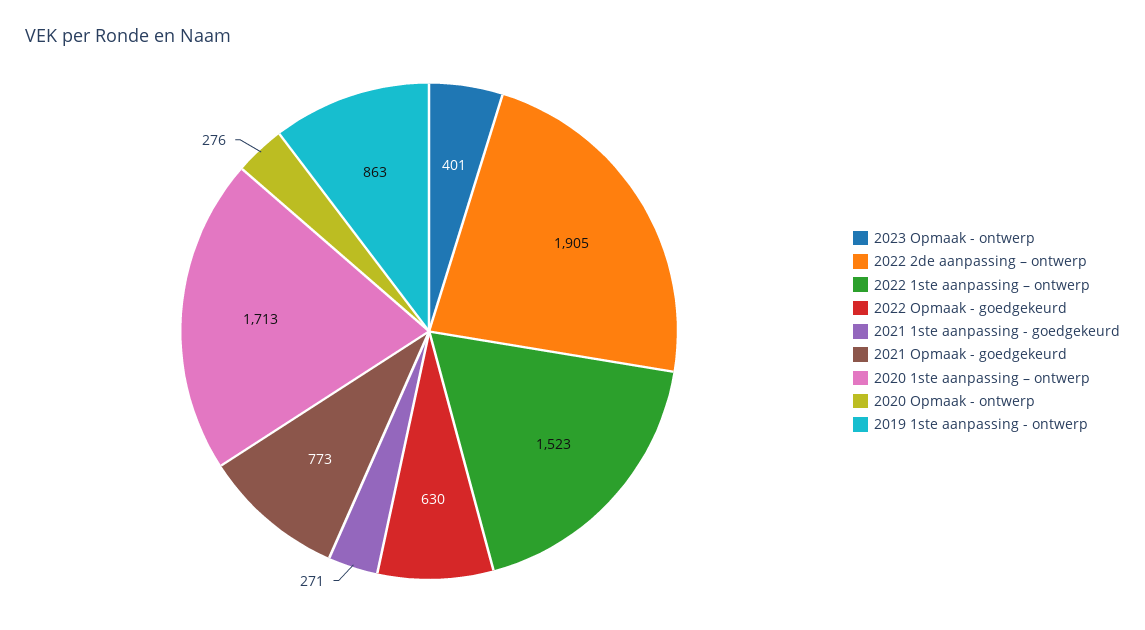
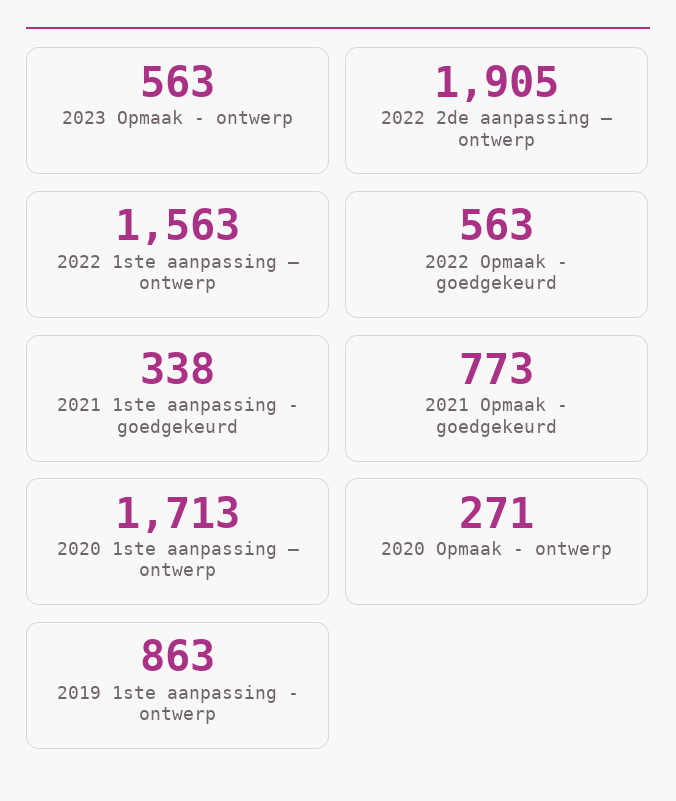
2023 Opmaak - ontwerp: 401 -> 563
2022 1ste aanpassing – ontwerp: 1523 -> 1563
2022 Opmaak - goedgekeurd: 630 -> 563
2021 1ste aanpassing - goedgekeurd: 271 -> 338
2020 Opmaak - ontwerp: 276 -> 271

